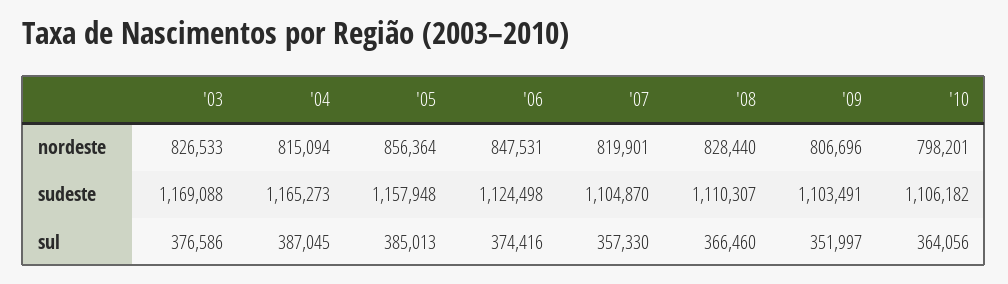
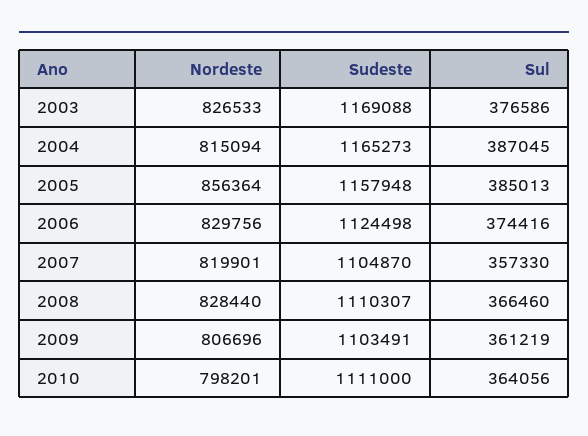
'06, nordeste: 847531 -> 829756
'10, sudeste: 1106182 -> 1111000
'09, sul: 351997 -> 361219

